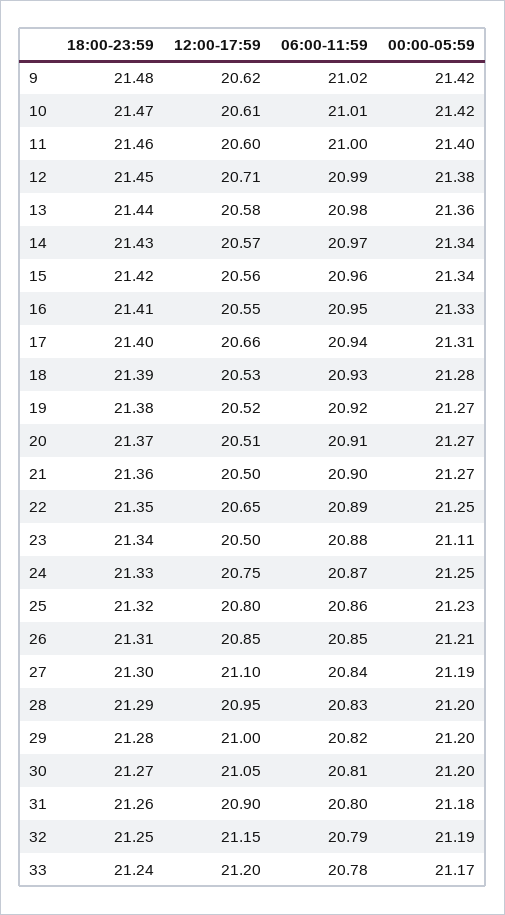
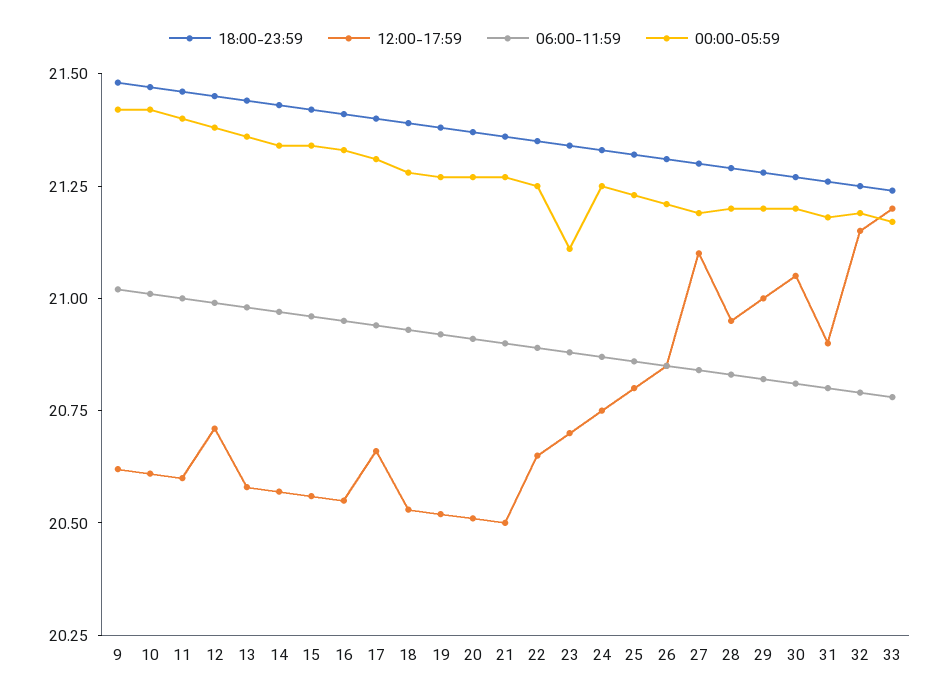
12:00-17:59, 23: 20.5 -> 20.7

